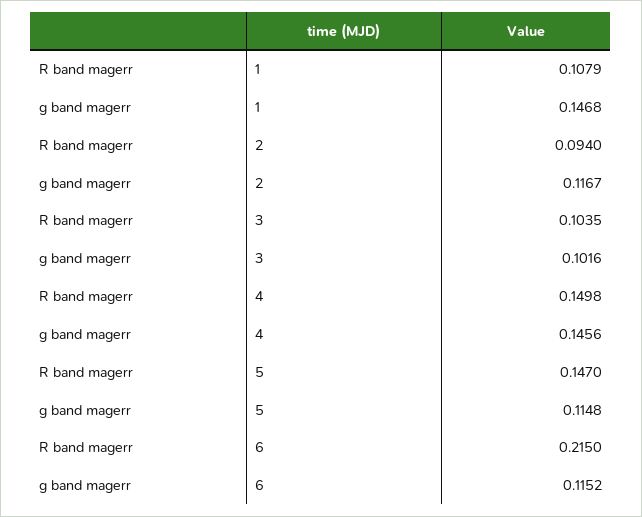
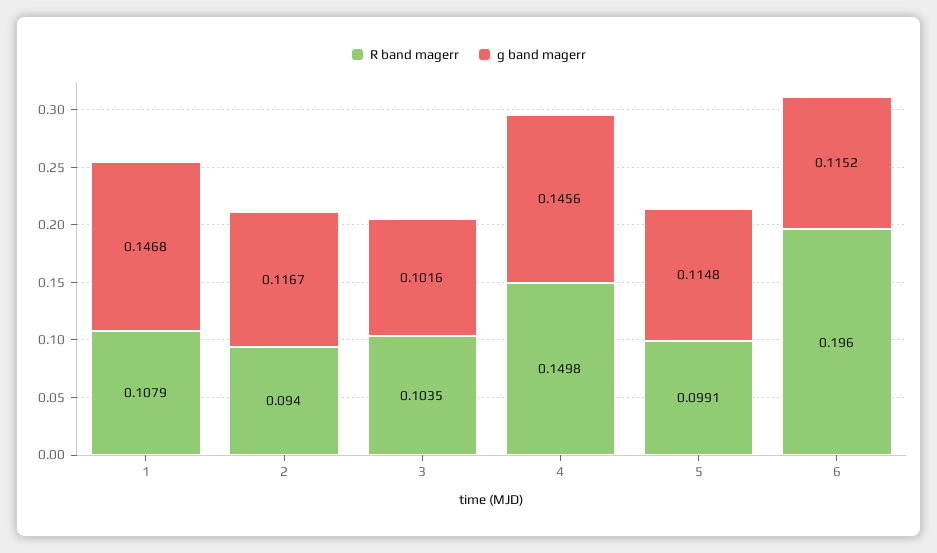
R band magerr, 5: 0.147 -> 0.0991
R band magerr, 6: 0.215 -> 0.196

